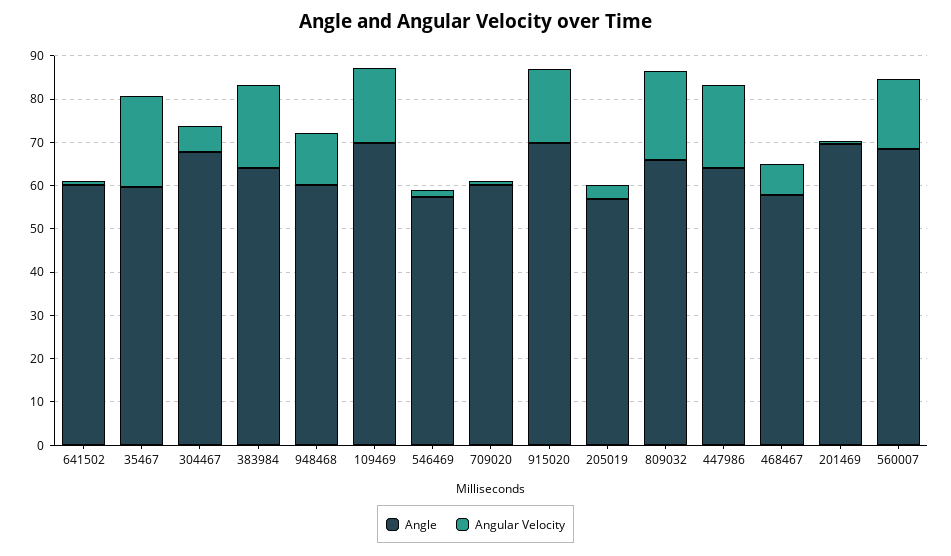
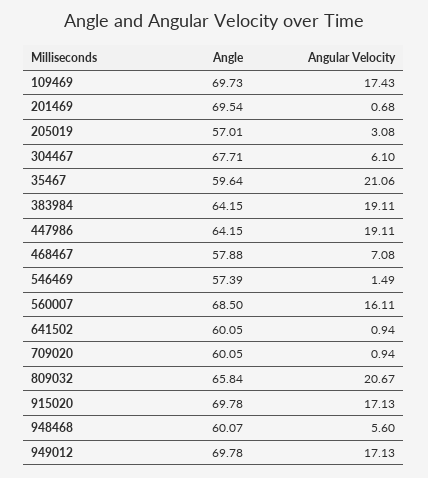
Angular Velocity, 948468: 12 -> 5.6
Angle, 949012: none -> 69.78
Angular Velocity, 949012: none -> 17.13

